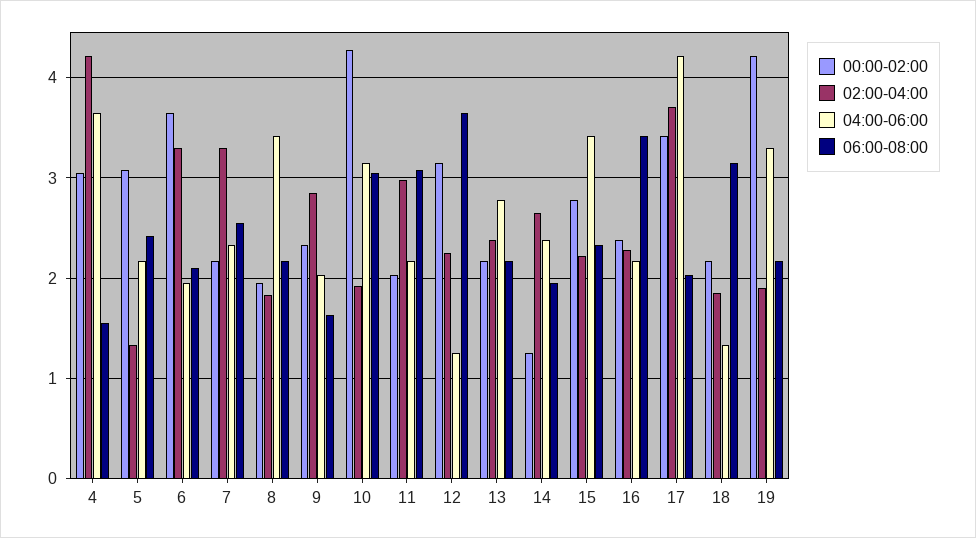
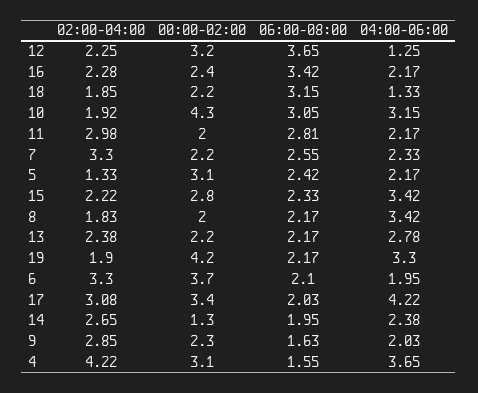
06:00-08:00, 11: 3.1 -> 2.81
02:00-04:00, 17: 3.7 -> 3.08

